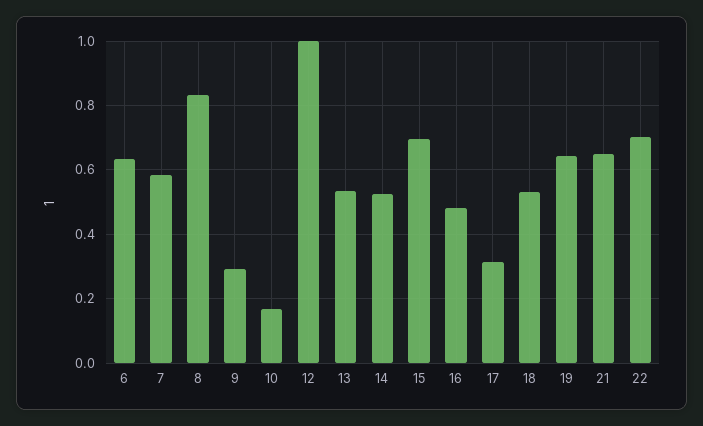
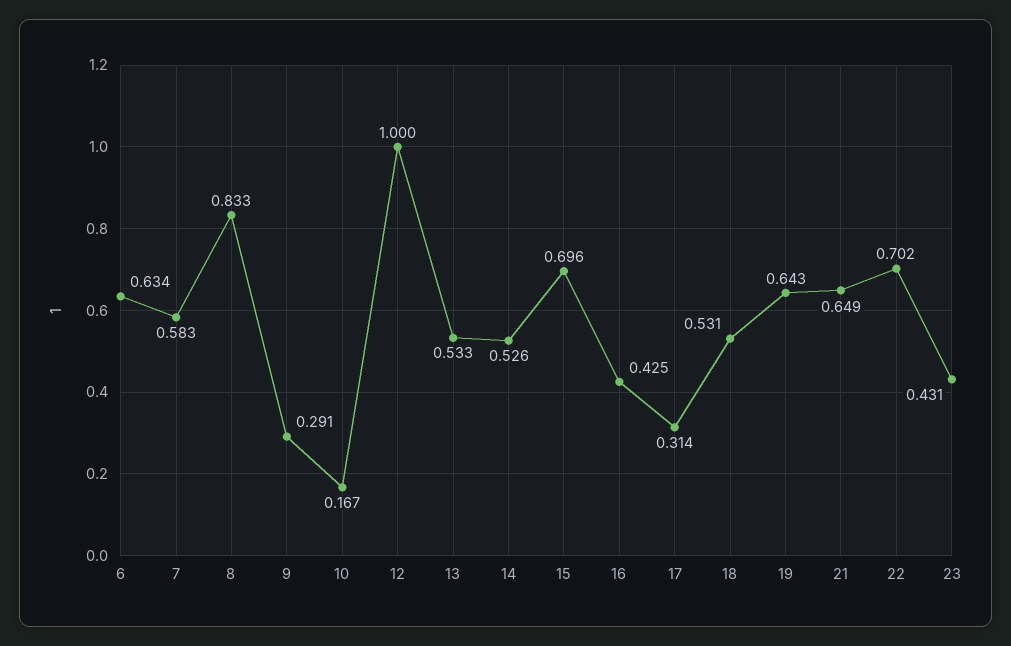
16: 0.48 -> 0.425
23: none -> 0.431

